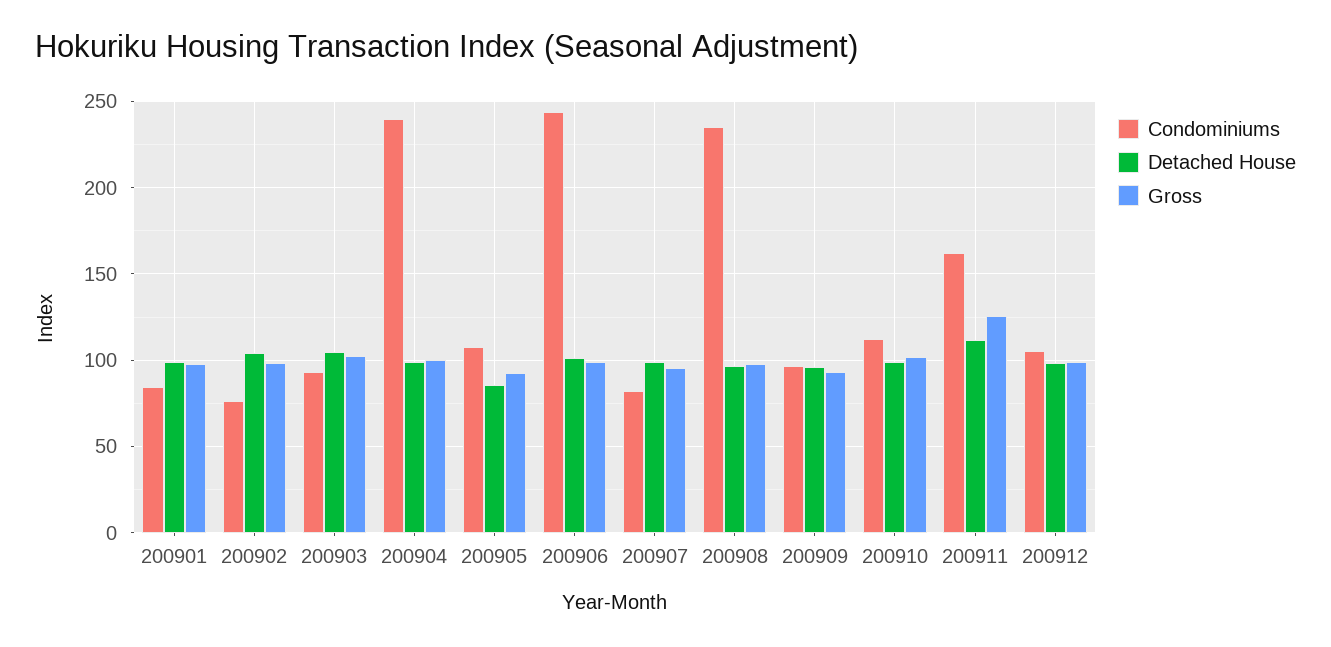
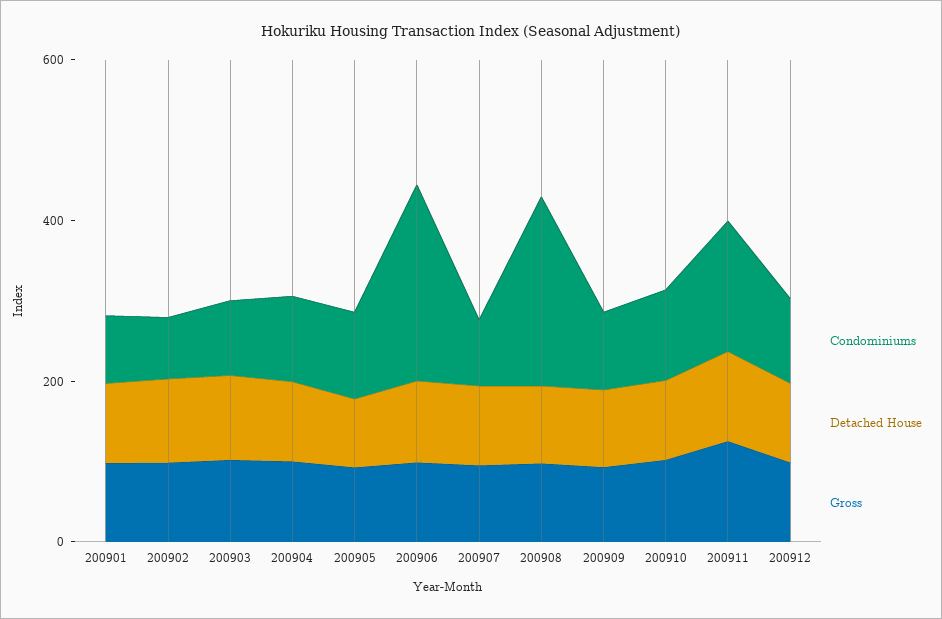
Condominiums, 200904: 240 -> 100

